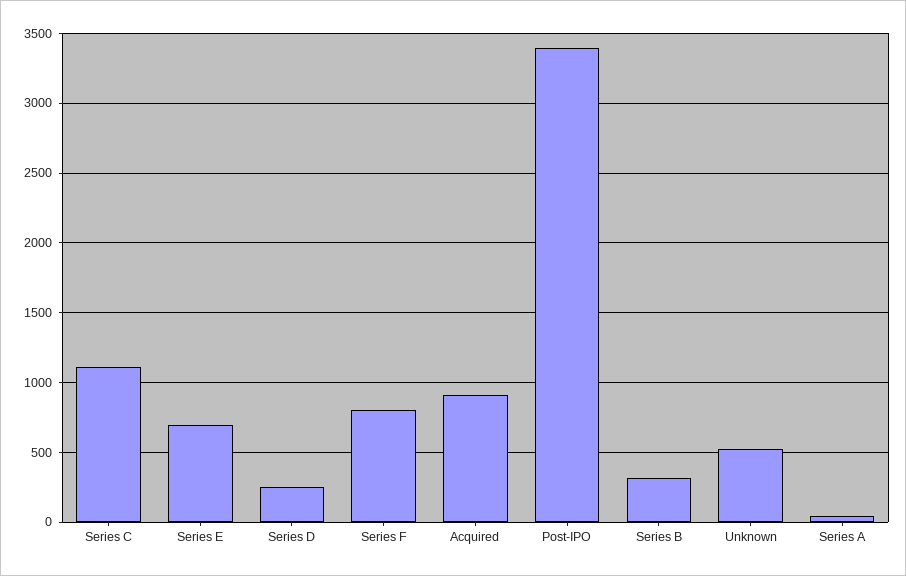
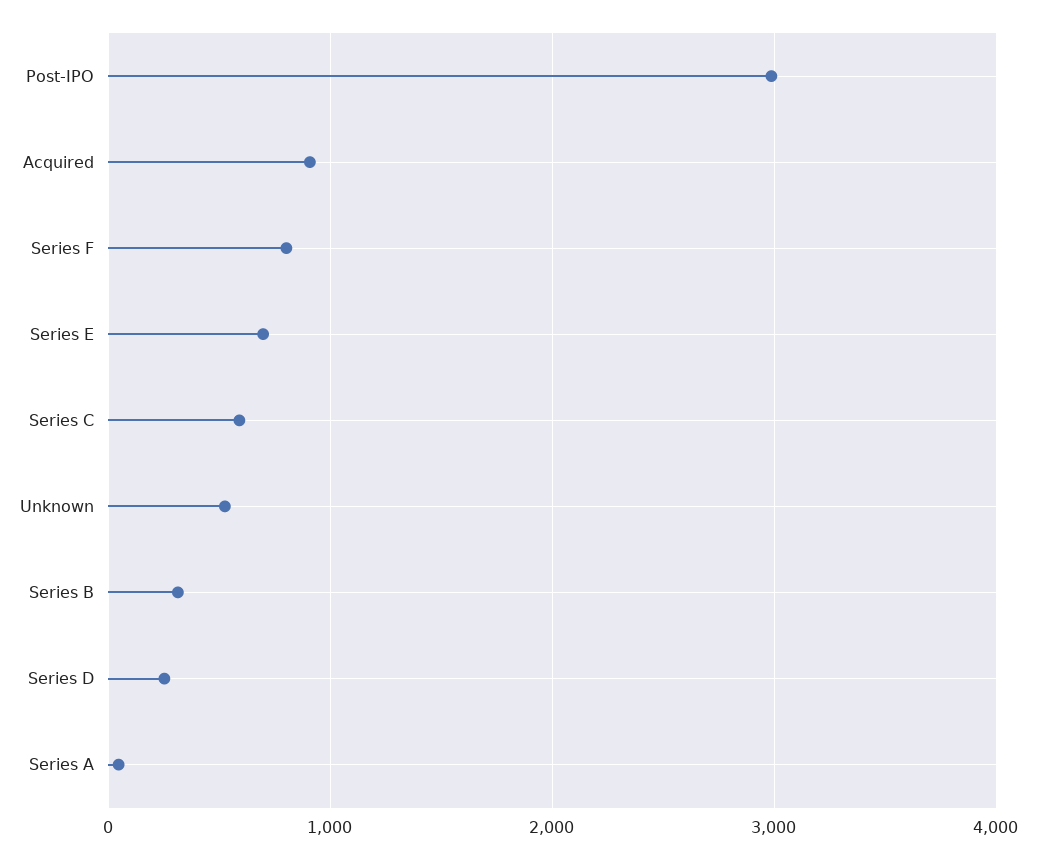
Series C: 1100 -> 600
Post-IPO: 3400 -> 3000

